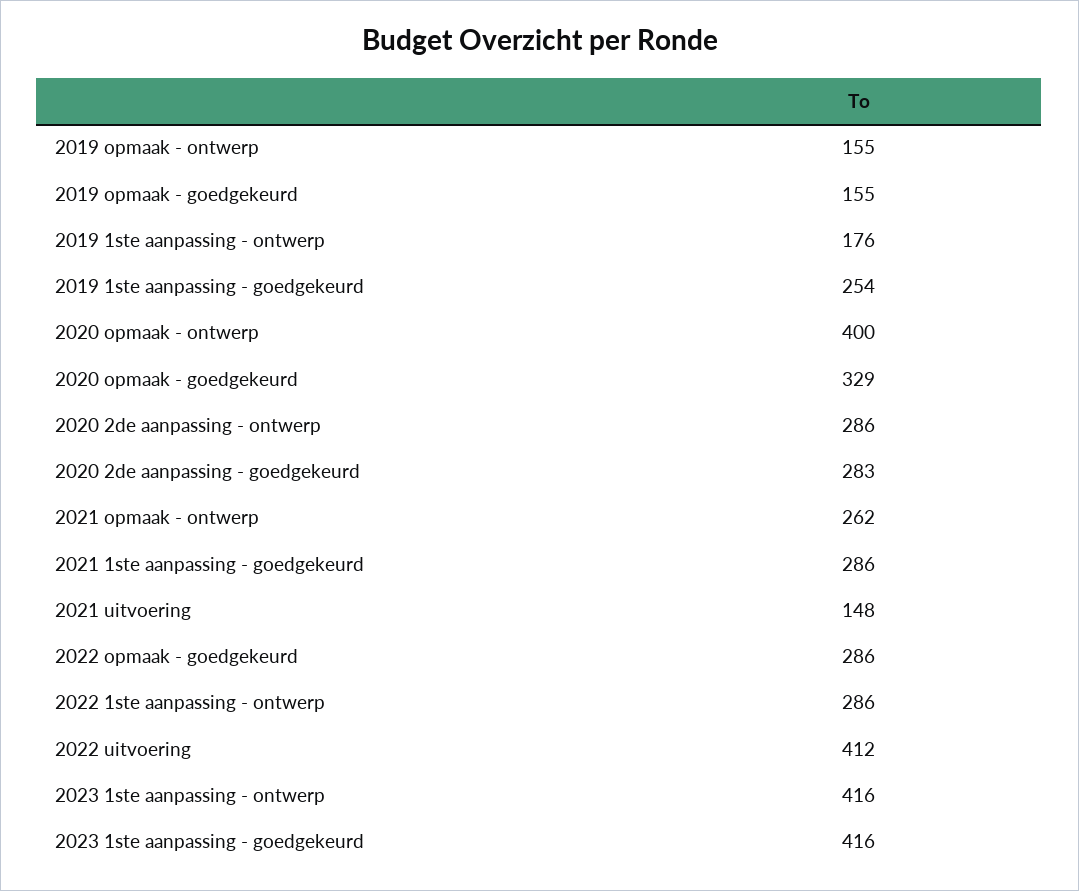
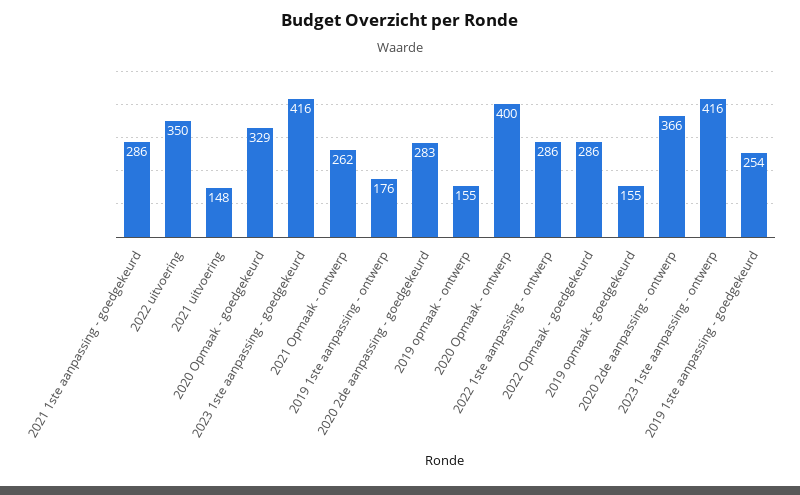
2020 2de aanpassing - ontwerp: 286 -> 366
2022 uitvoering: 412 -> 350

